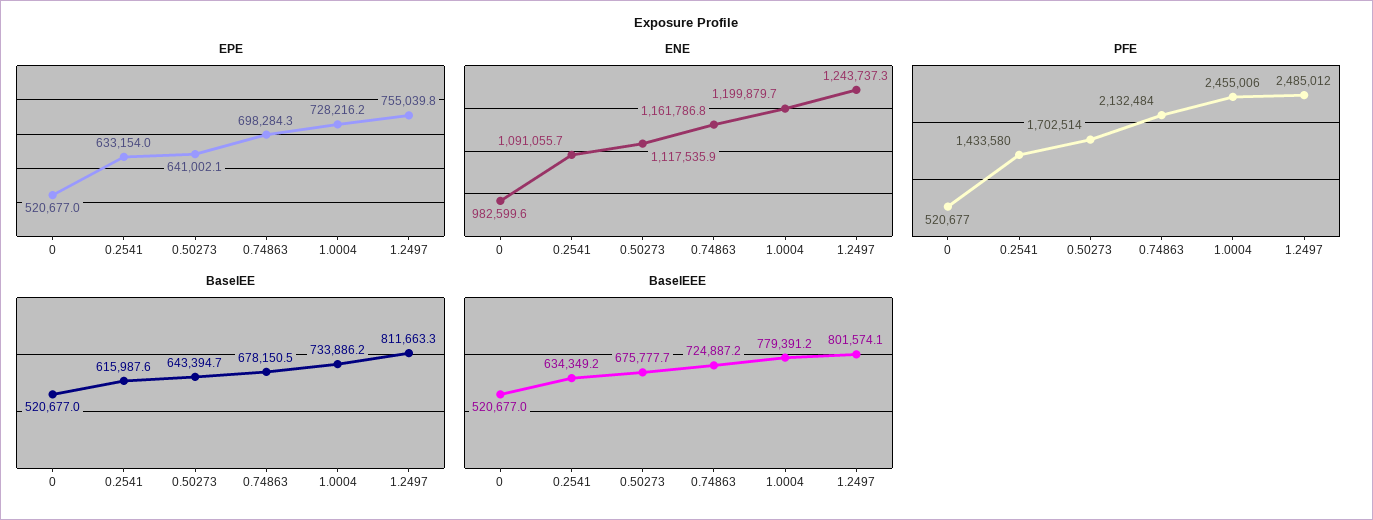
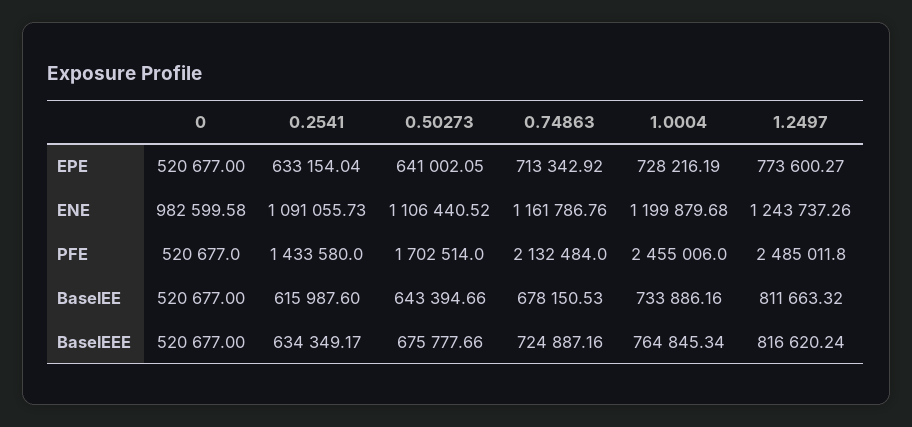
EPE, 0.74863: 698284.3 -> 713342.92
EPE, 1.2497: 755039.8 -> 773600.27
ENE, 0.50273: 1117535.9 -> 1106440.52
BaselEEE, 1.0004: 779391.2 -> 764845.34
BaselEEE, 1.2497: 801574.1 -> 816620.24

